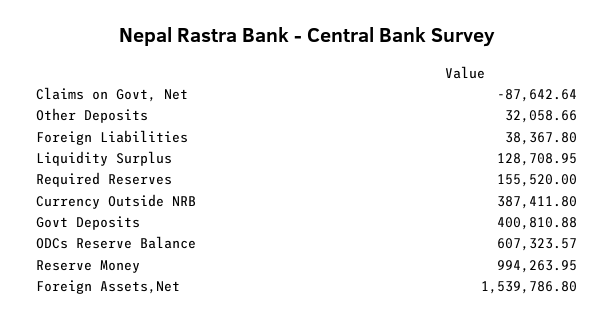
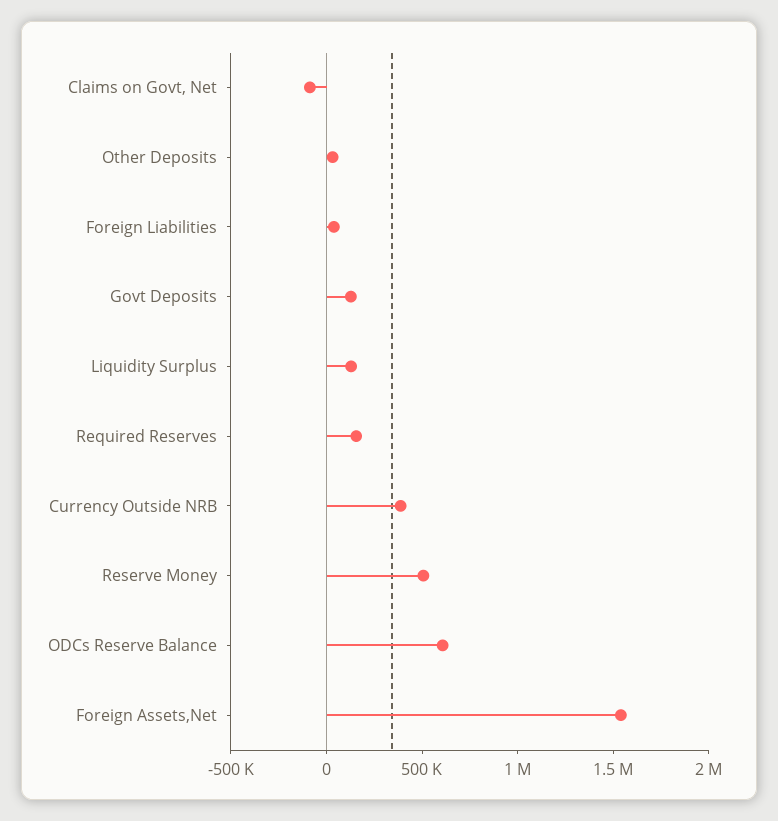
Govt Deposits: 400810.88 -> 100000
Reserve Money: 994263.95 -> 500000

